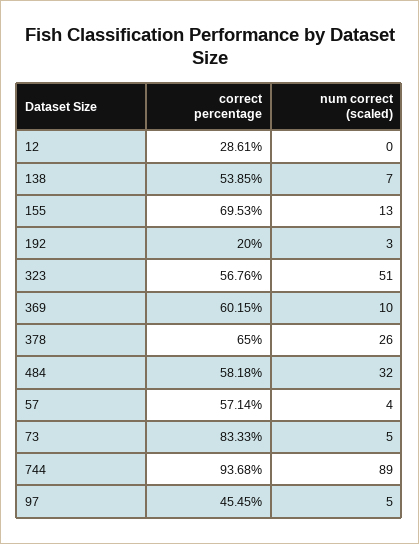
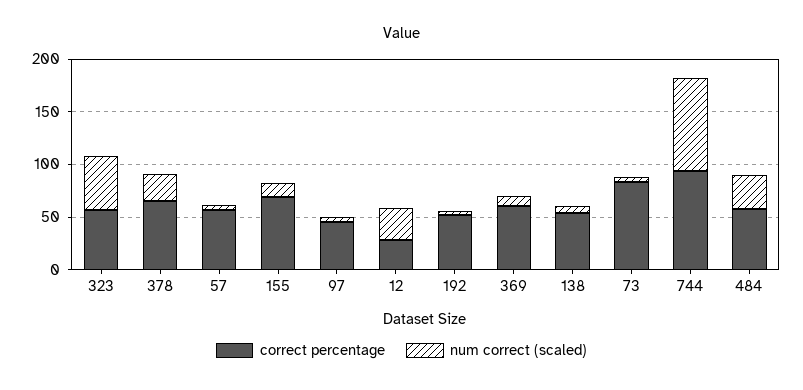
num correct (scaled), 12: 0 -> 30
correct percentage, 192: 20 -> 50

